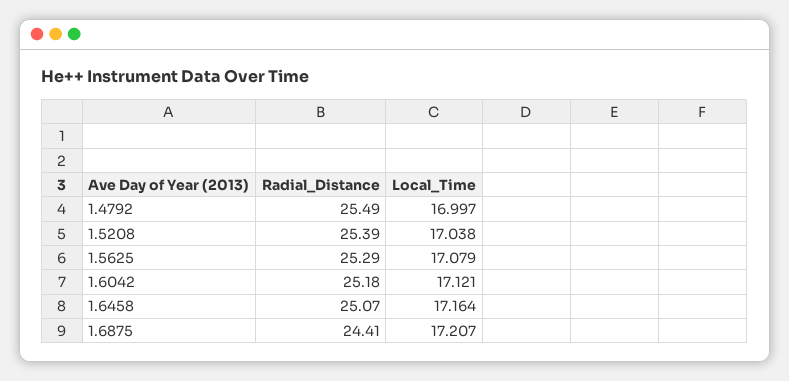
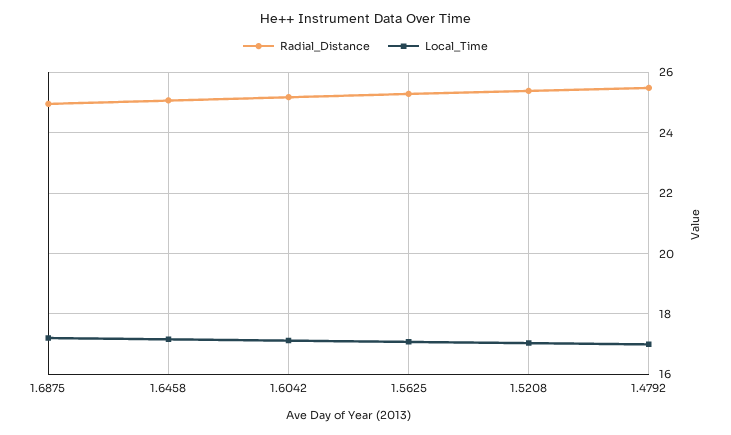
Radial_Distance, 1.6875: 24.41 -> 25

